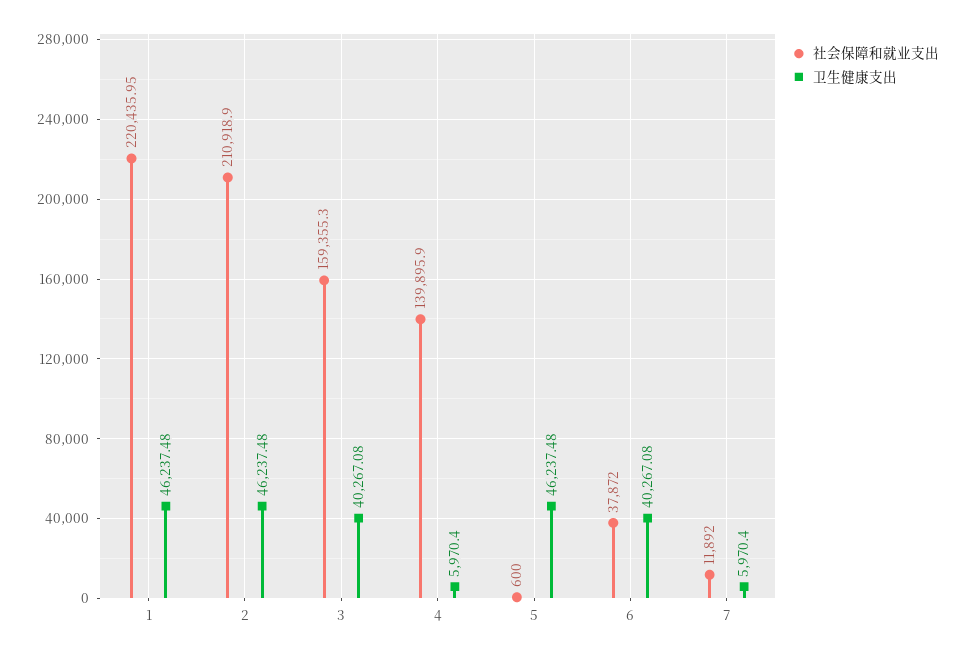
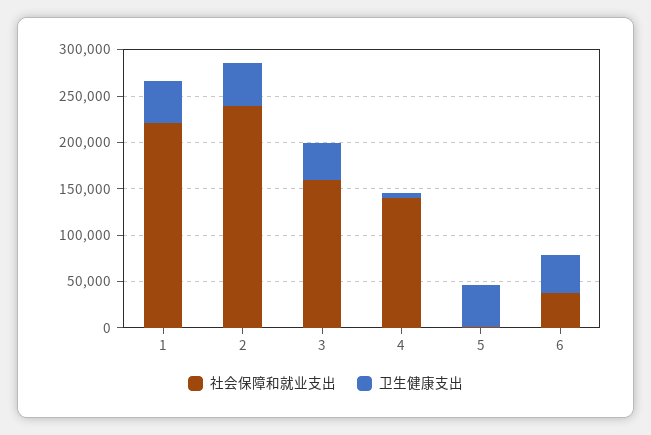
社会保障和就业支出, 2: 210918.9 -> 240000
社会保障和就业支出, 7: 11892 -> none
卫生健康支出, 7: 5970.4 -> none

